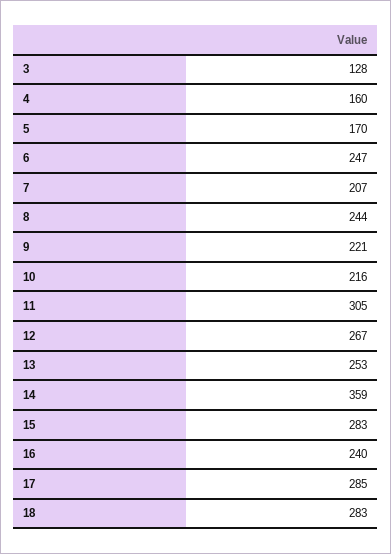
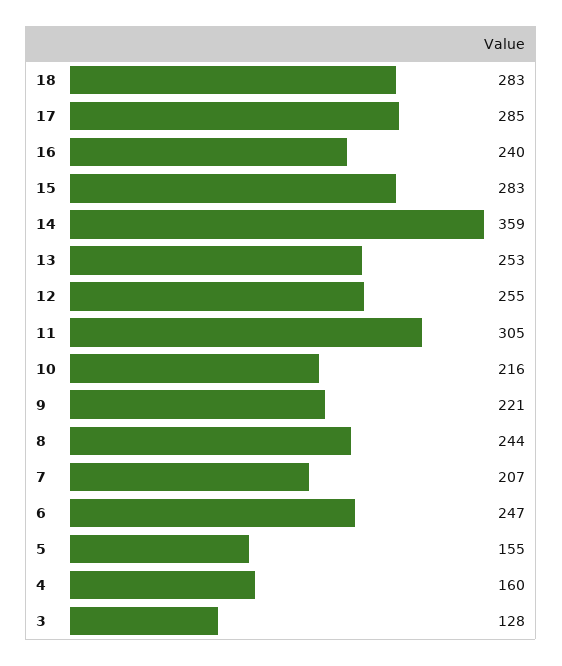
5: 170 -> 155
12: 267 -> 255

